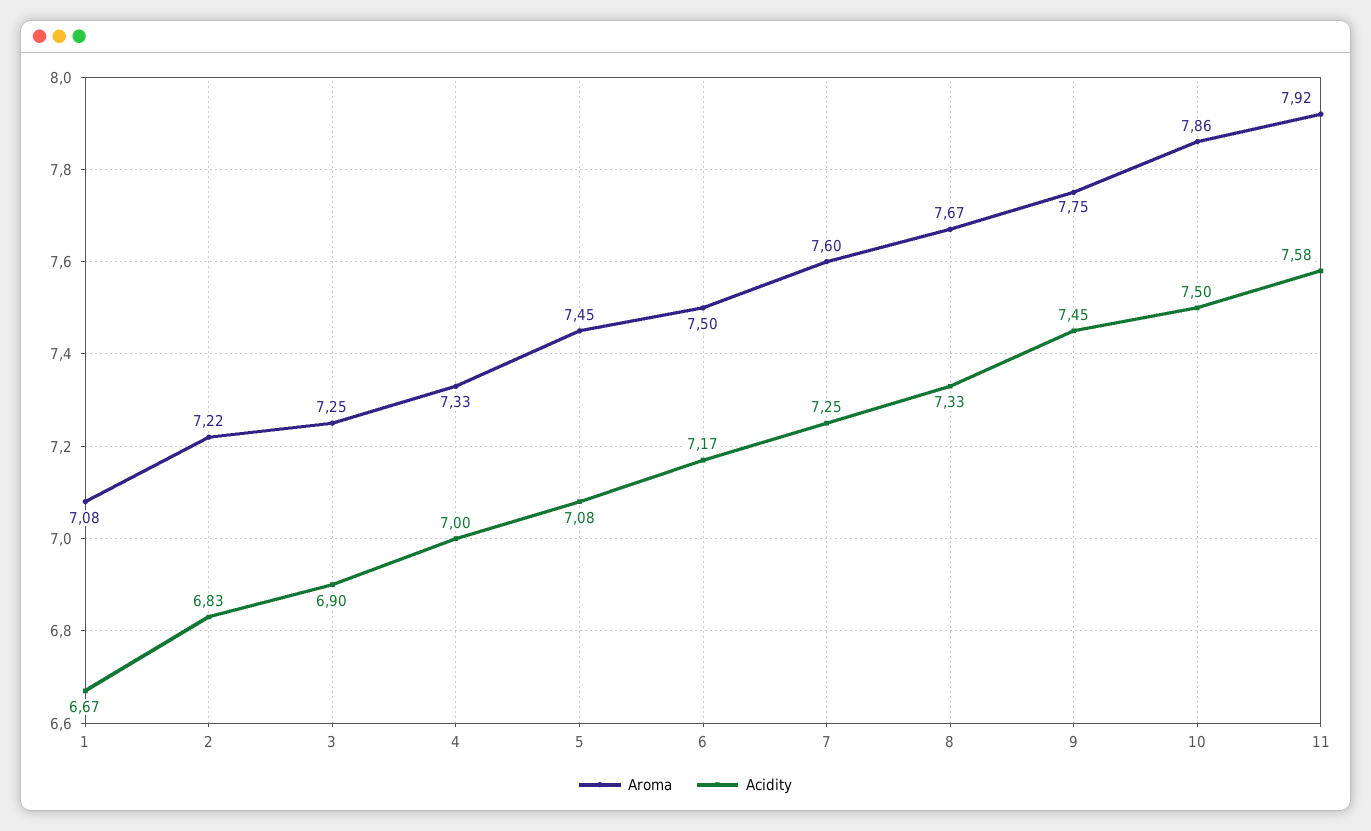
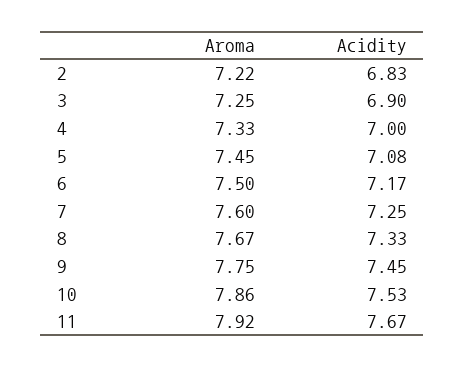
Aroma, 1: 7.08 -> none
Acidity, 1: 6.67 -> none
Acidity, 10: 7.5 -> 7.53
Acidity, 11: 7.58 -> 7.67

